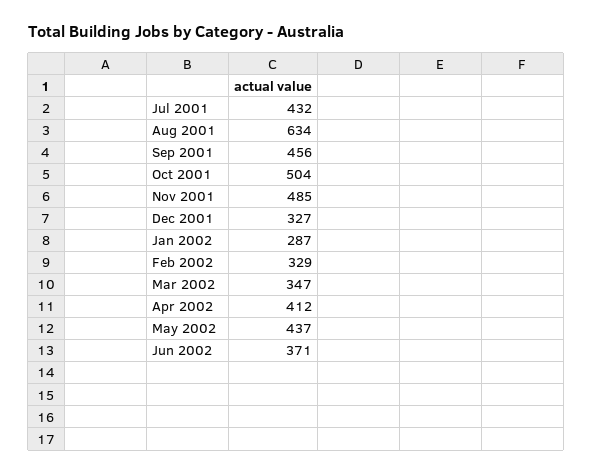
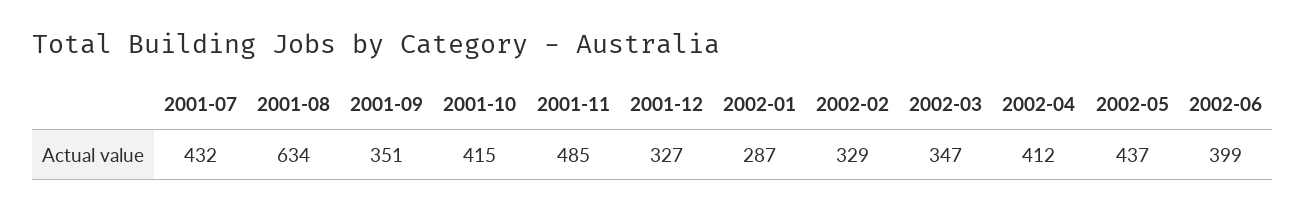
Sep 2001: 456 -> 351
Oct 2001: 504 -> 415
Jun 2002: 371 -> 399

